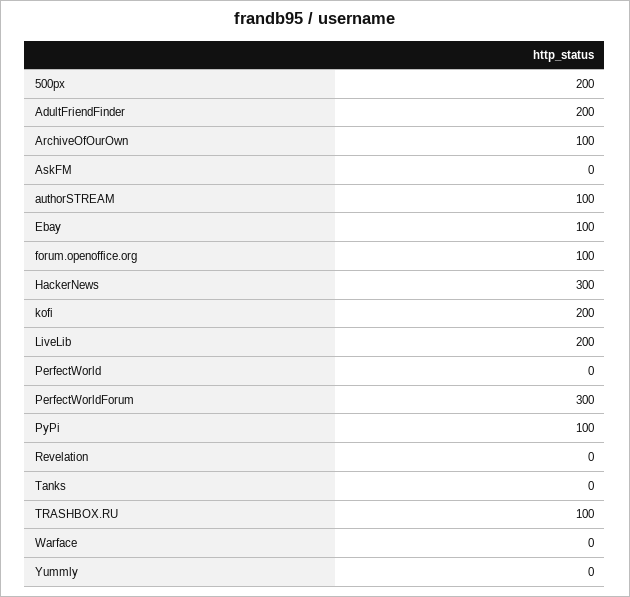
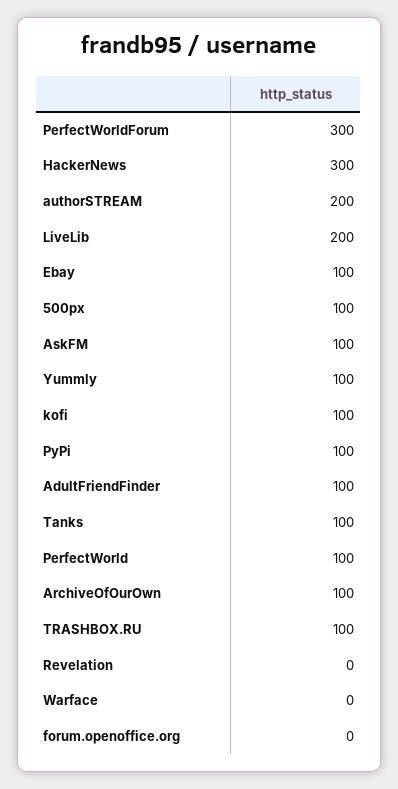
500px: 200 -> 100
AdultFriendFinder: 200 -> 100
AskFM: 0 -> 100
authorSTREAM: 100 -> 200
forum.openoffice.org: 100 -> 0
kofi: 200 -> 100
PerfectWorld: 0 -> 100
Tanks: 0 -> 100
Yummly: 0 -> 100

